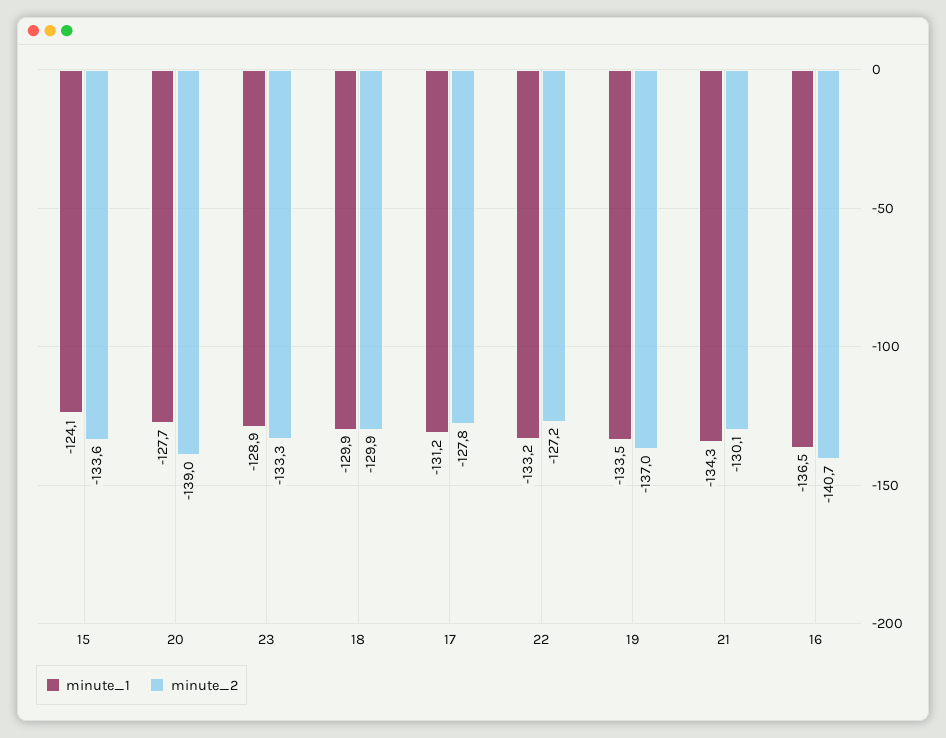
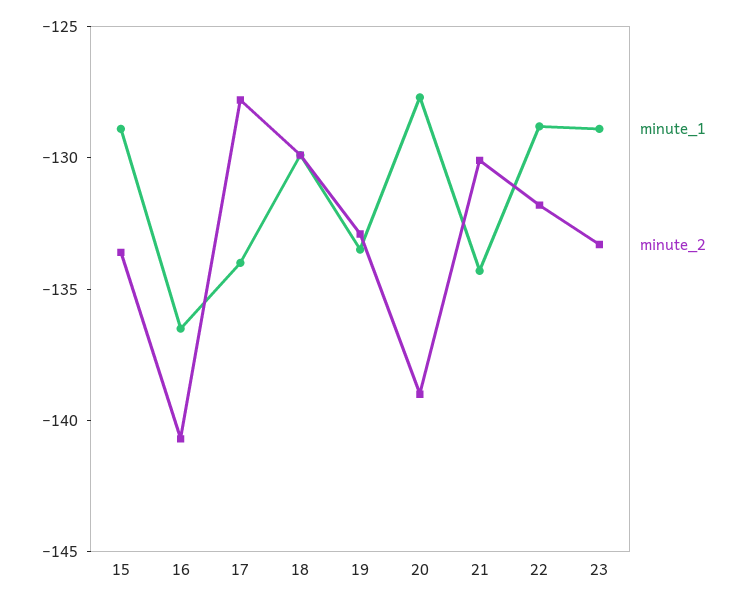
minute_1, 15: -124.1 -> -129
minute_1, 17: -131.2 -> -134
minute_1, 22: -133.2 -> -129
minute_2, 22: -127.2 -> -132
minute_2, 19: -137 -> -133

